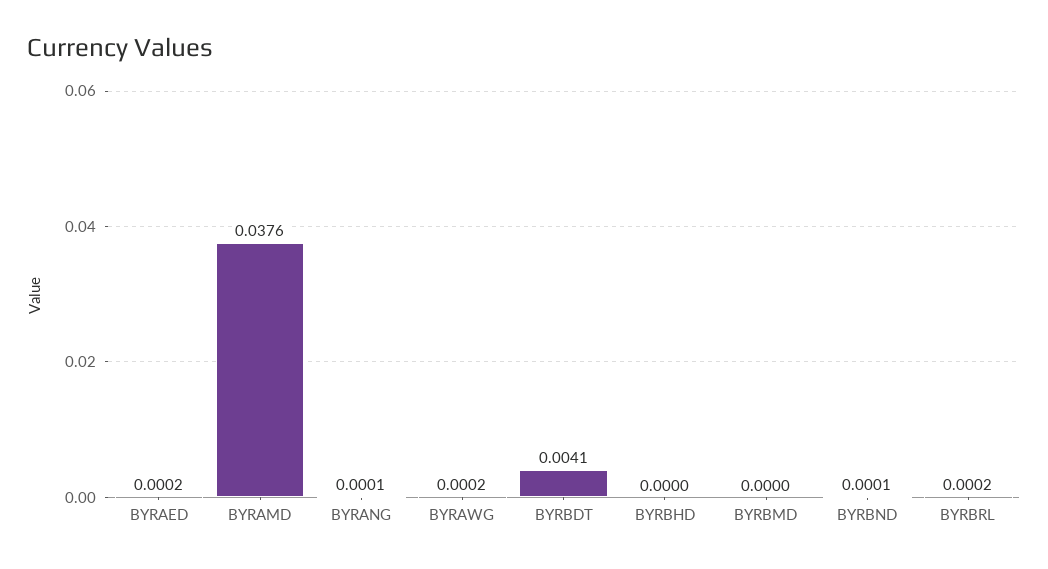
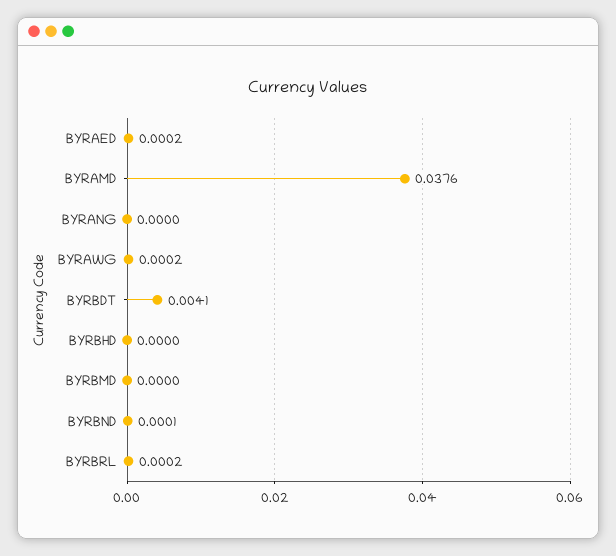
BYRANG: 0.0001 -> 0

